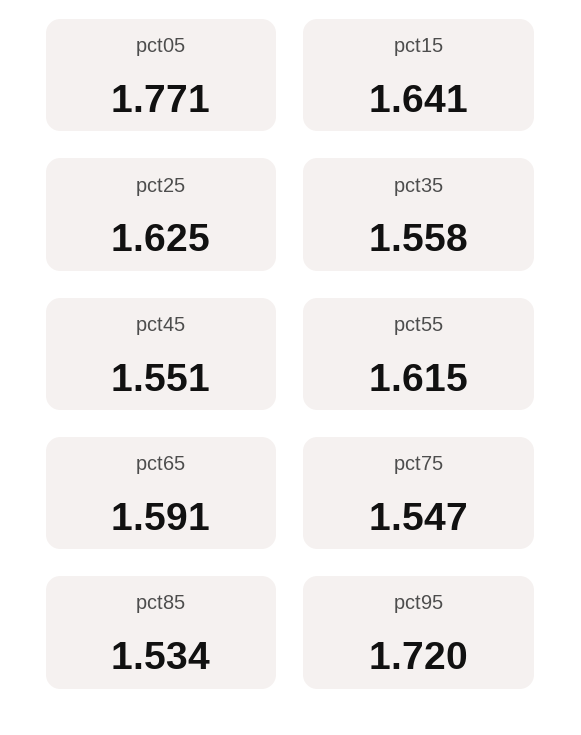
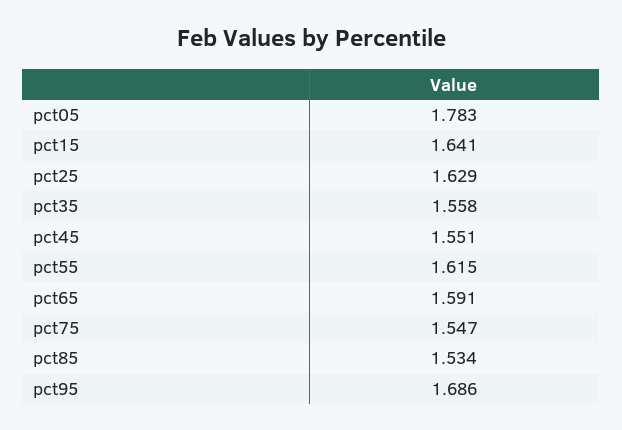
pct05: 1.771 -> 1.783
pct25: 1.625 -> 1.629
pct95: 1.72 -> 1.686

